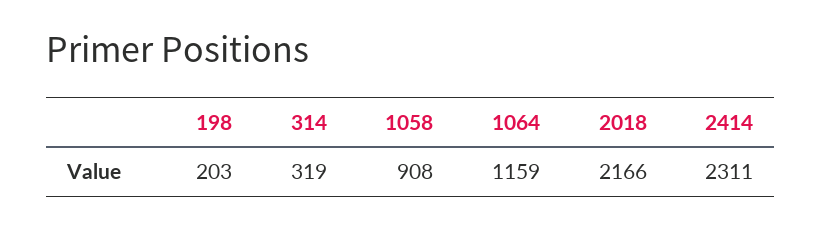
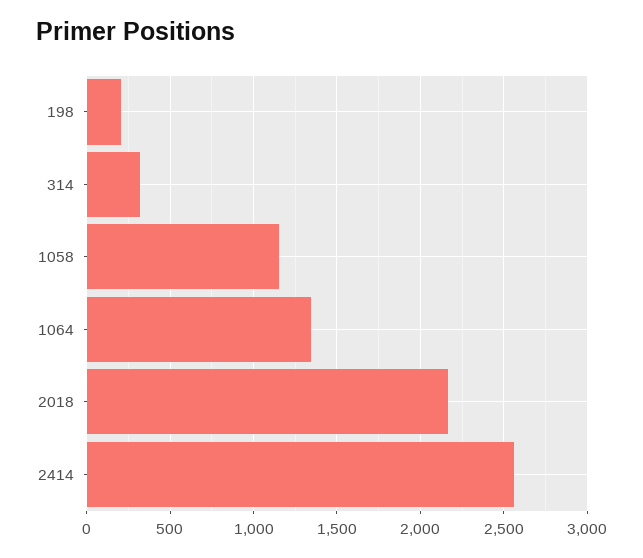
1058: 908 -> 1150
1064: 1159 -> 1350
2414: 2311 -> 2550

